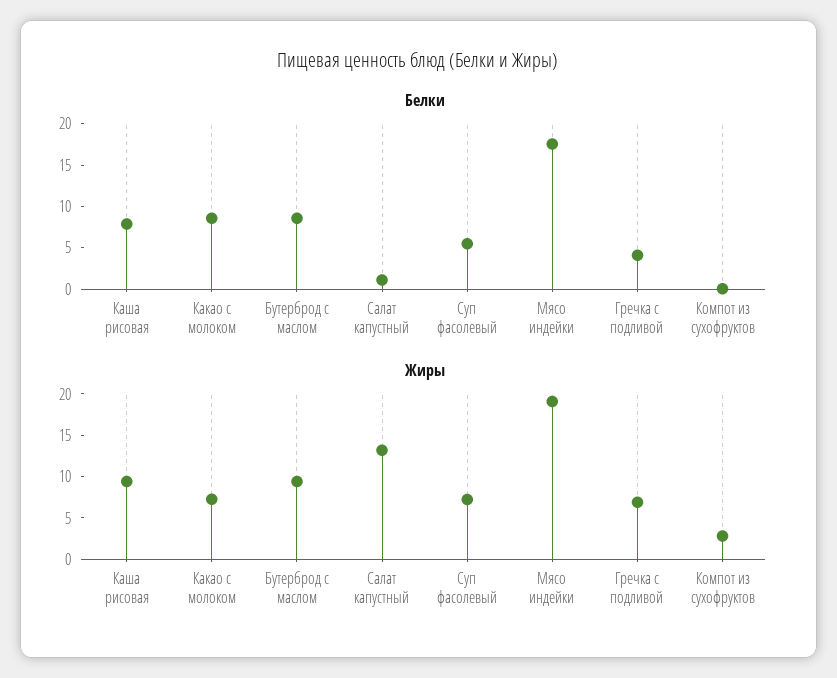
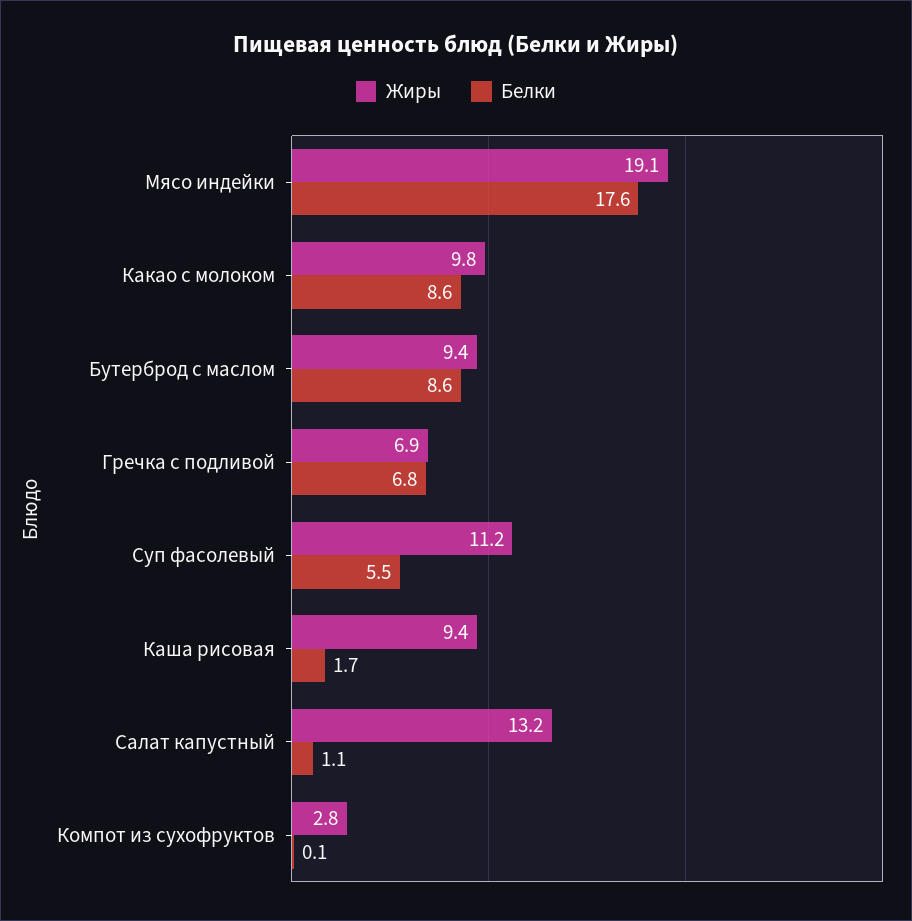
Белки, Каша рисовая: 8 -> 1.7
Белки, Гречка с подливой: 4 -> 6.8
Жиры, Какао с молоком: 7 -> 9.8
Жиры, Суп фасолевый: 7 -> 11.2

